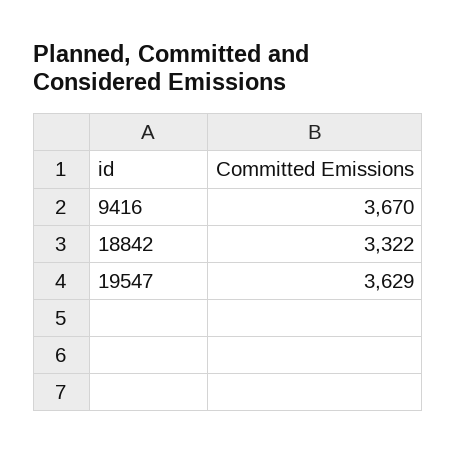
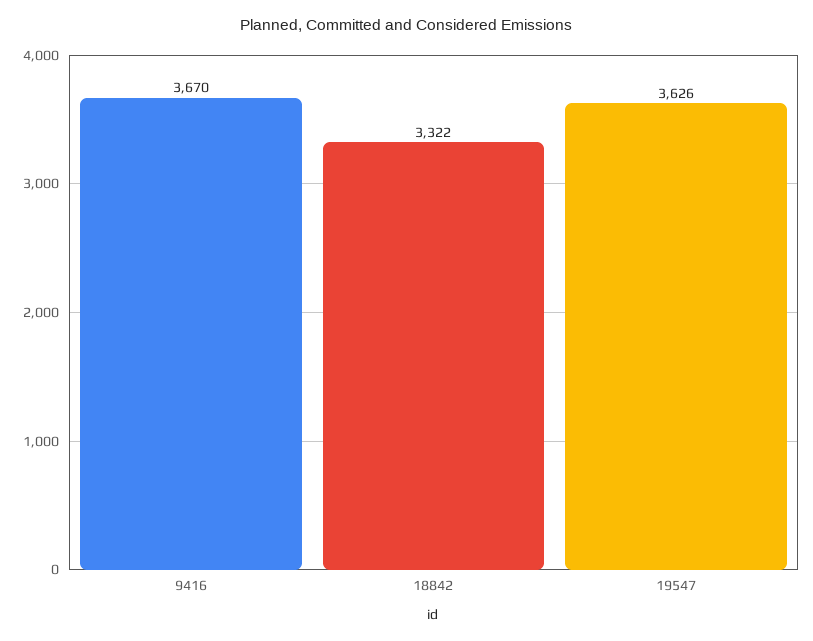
19547: 3629 -> 3626

